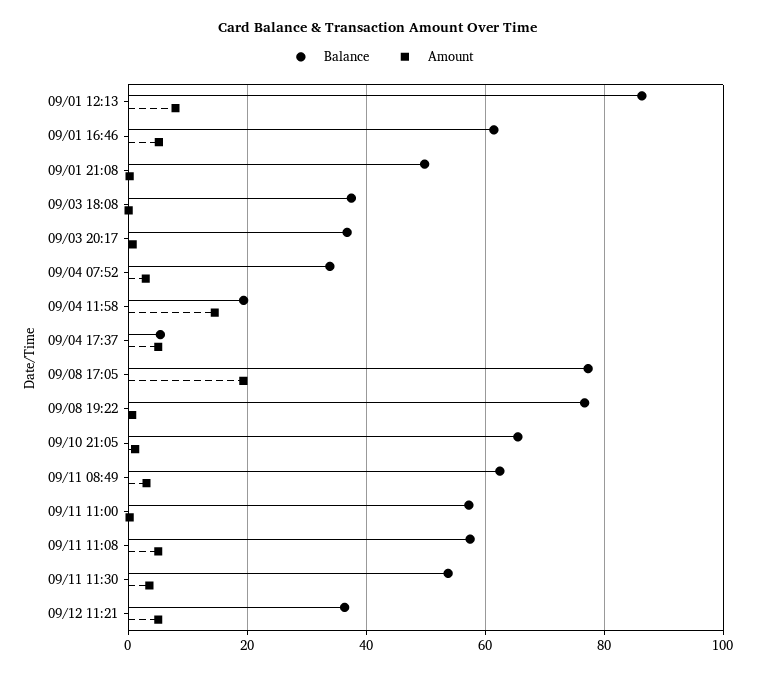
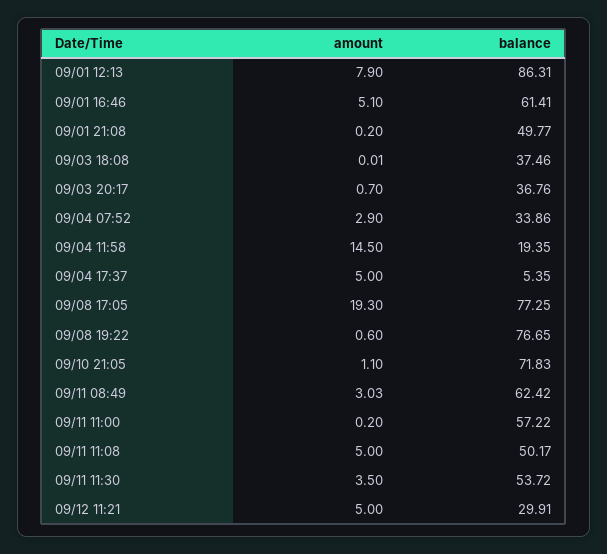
Balance, 09/10 21:05: 66 -> 71.83
Balance, 09/11 11:08: 58 -> 50.17
Balance, 09/12 11:21: 36 -> 29.91

